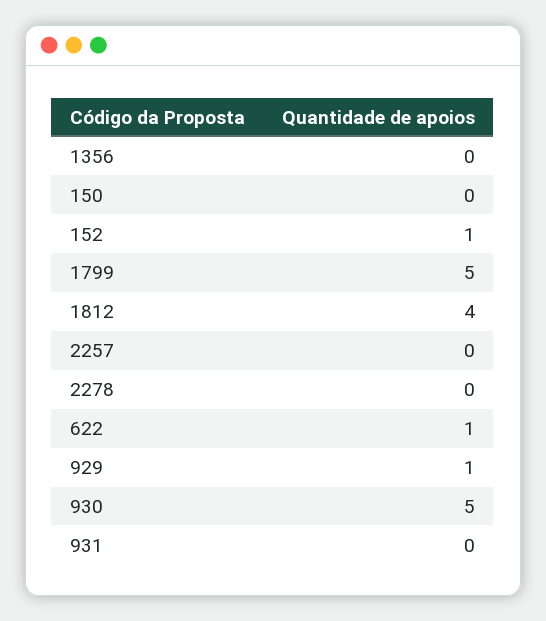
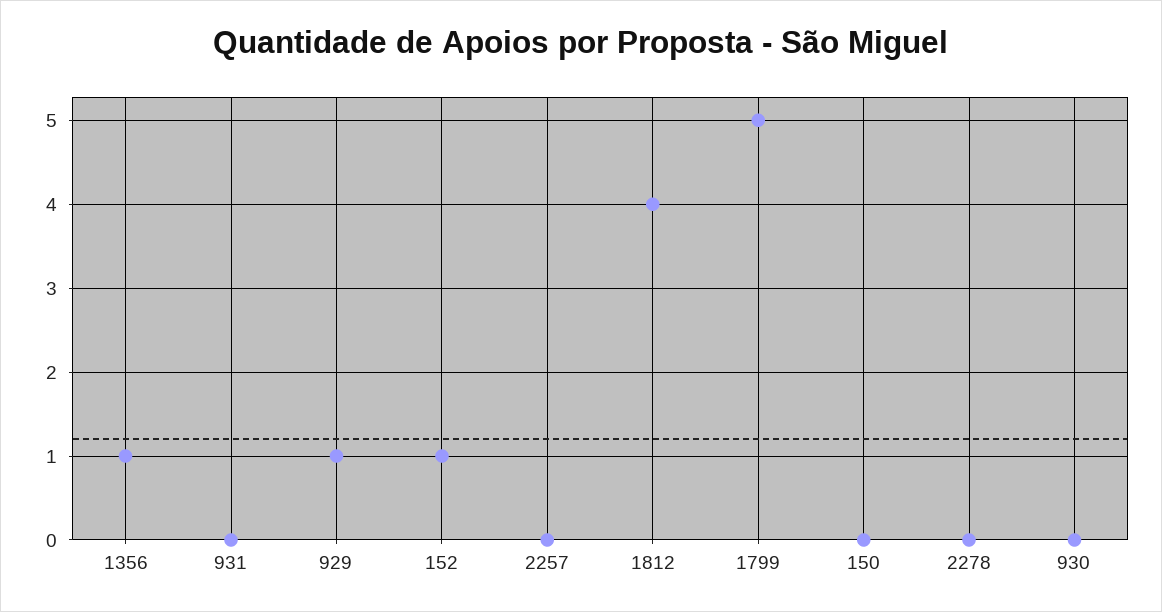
1356: 0 -> 1
622: 1 -> none
930: 5 -> 0

